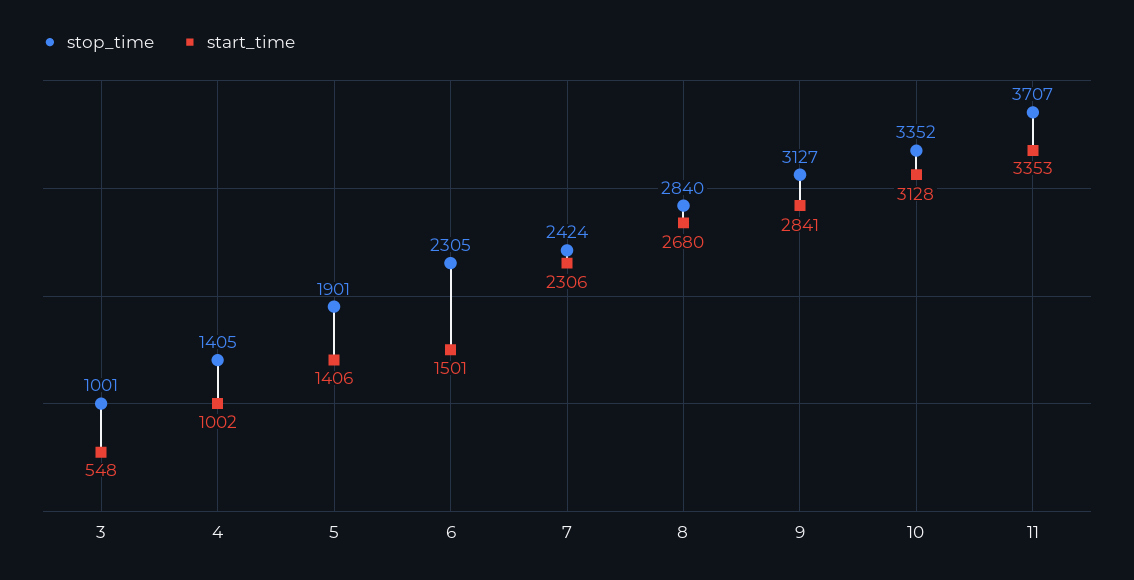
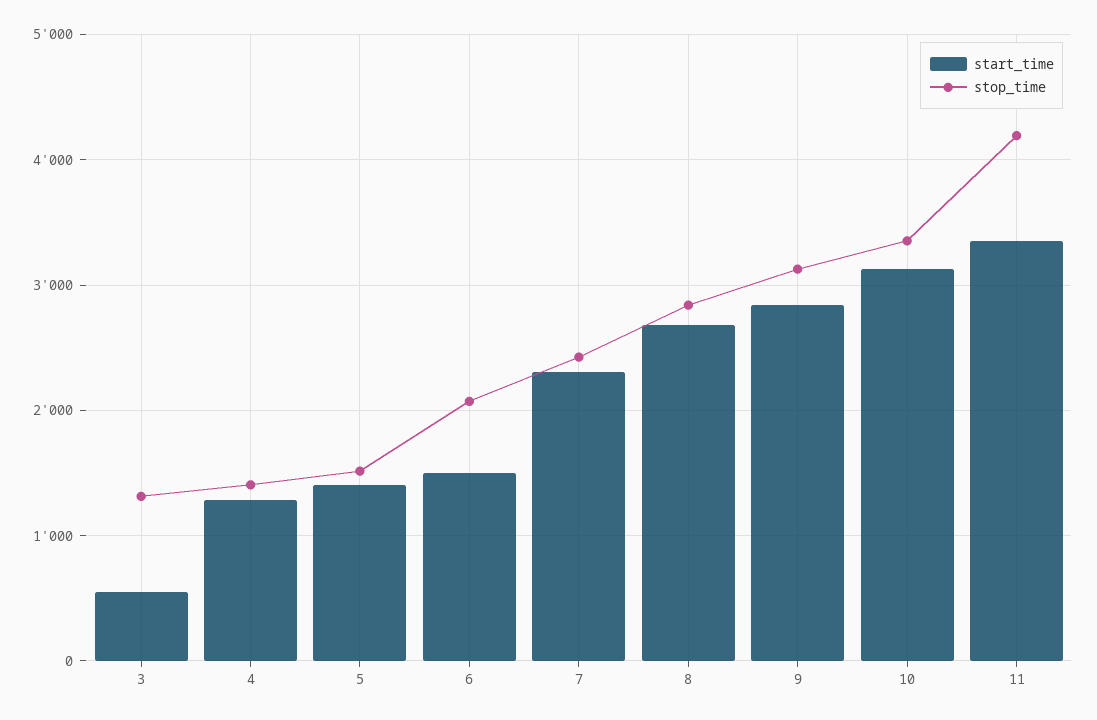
stop_time, 3: 1001 -> 1300
start_time, 4: 1002 -> 1300
stop_time, 5: 1901 -> 1500
stop_time, 6: 2305 -> 2100
stop_time, 11: 3707 -> 4200

